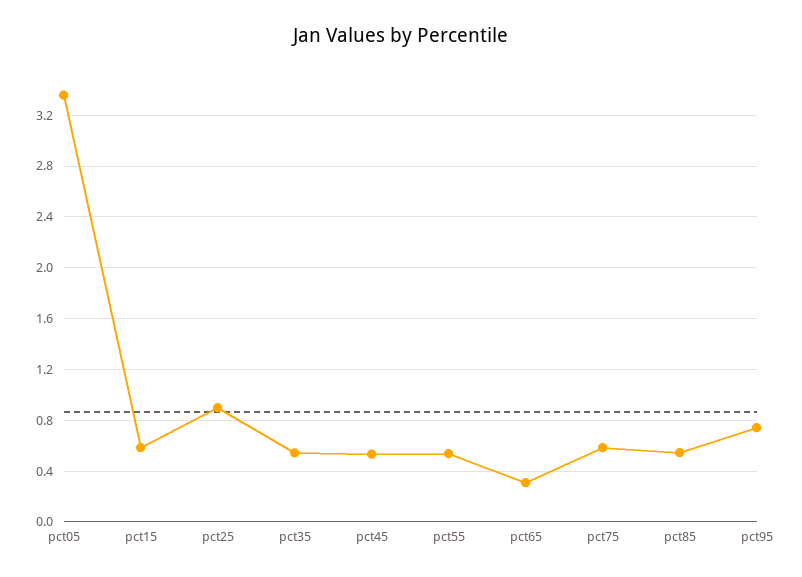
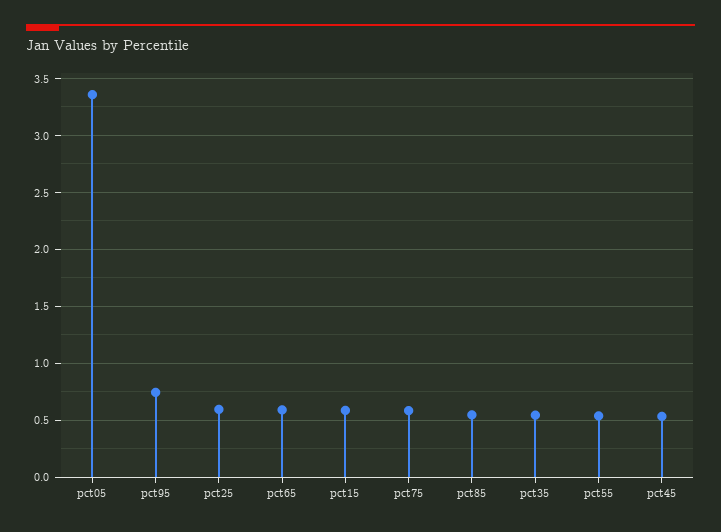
pct25: 0.9 -> 0.6
pct65: 0.3 -> 0.6

